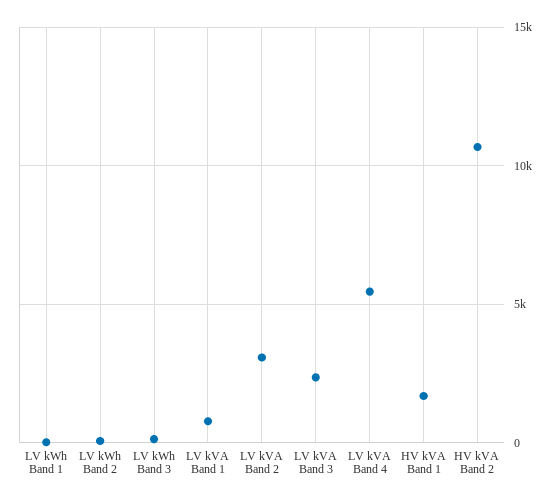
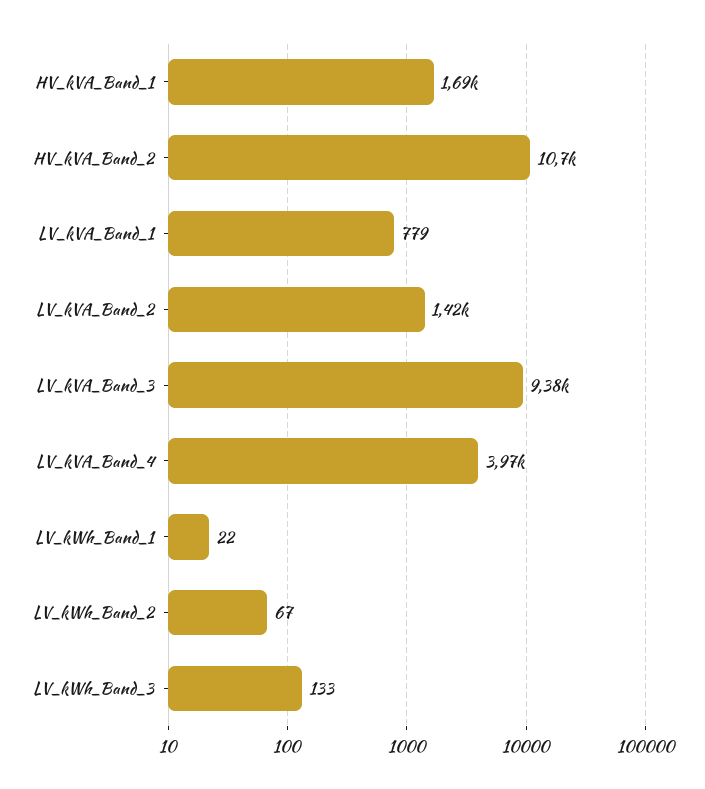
LV kVA Band 2: 3000 -> 1420
LV kVA Band 3: 2500 -> 9380
LV kVA Band 4: 5500 -> 3970

